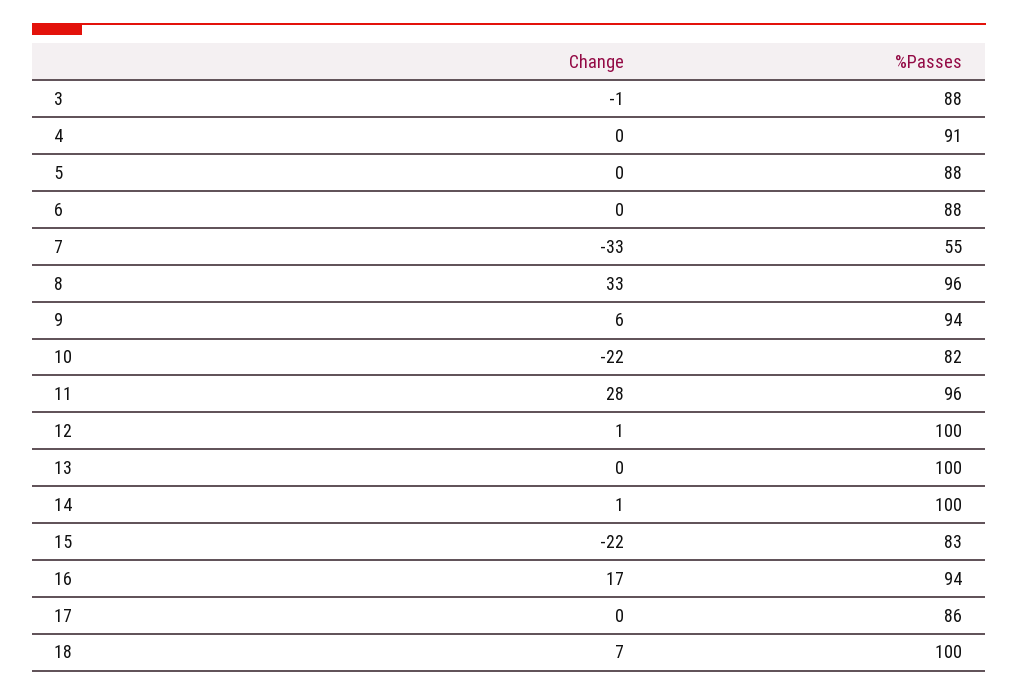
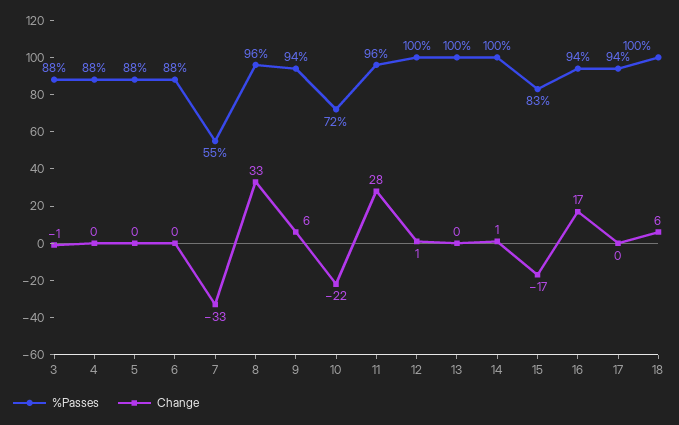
%Passes, 4: 91 -> 88
%Passes, 10: 82 -> 72
Change, 15: -22 -> -17
%Passes, 17: 86 -> 94
Change, 18: 7 -> 6

